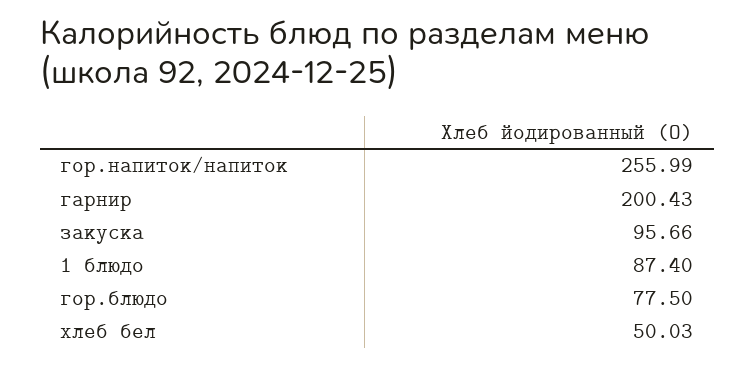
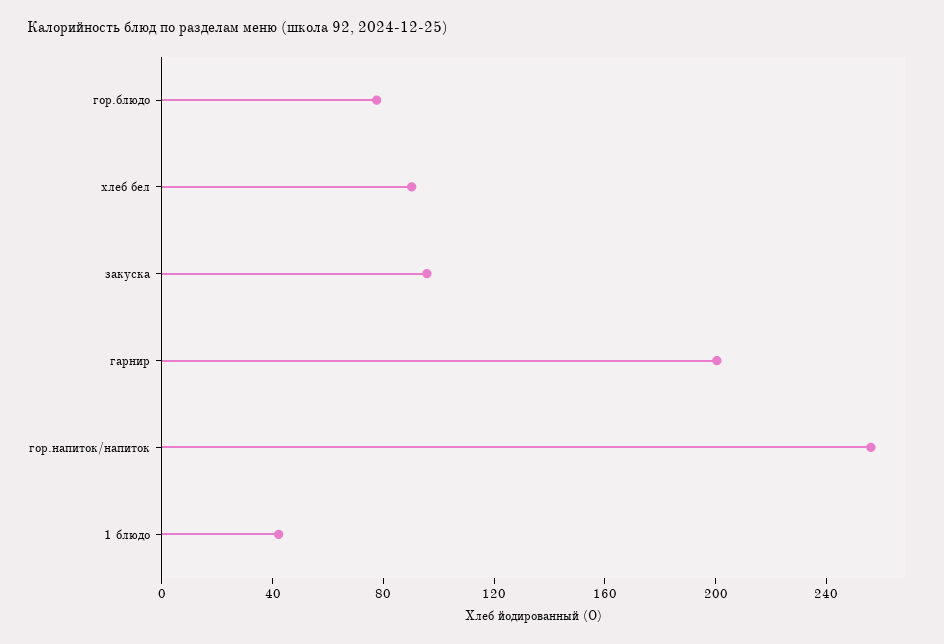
1 блюдо: 87.4 -> 40
хлеб бел: 50.03 -> 90

